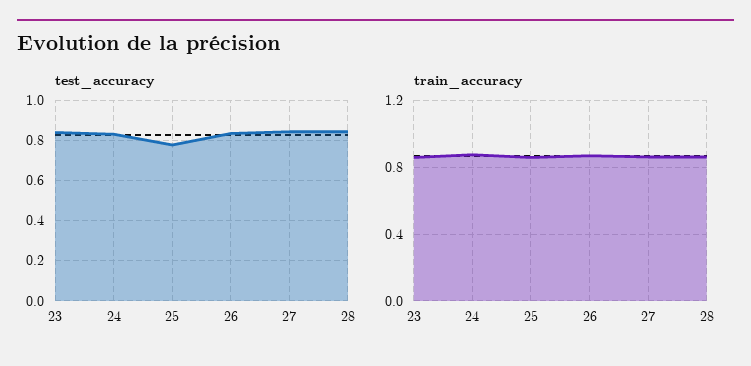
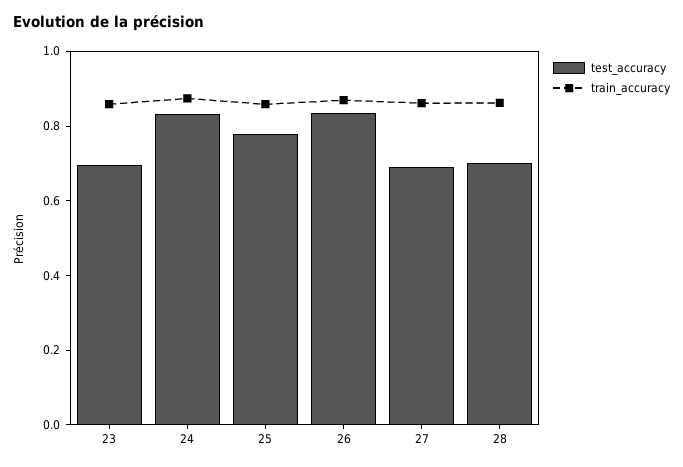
test_accuracy, 23: 0.85 -> 0.7
test_accuracy, 27: 0.85 -> 0.7
test_accuracy, 28: 0.85 -> 0.7

